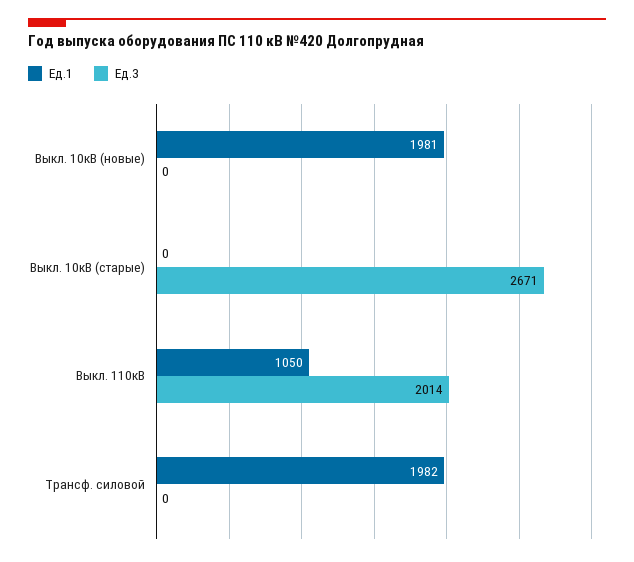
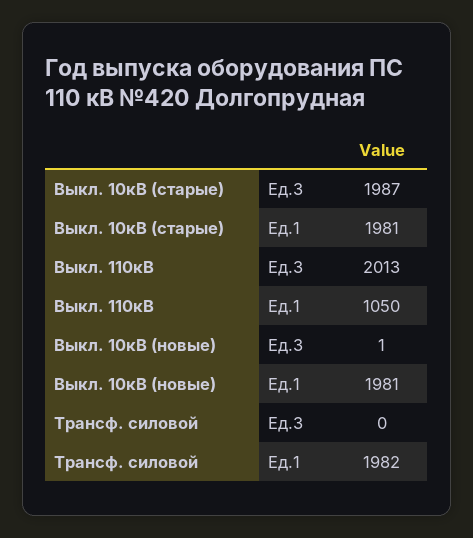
Ед.3, Выкл. 10кВ (новые): 0 -> 1
Ед.1, Выкл. 10кВ (старые): 0 -> 1981
Ед.3, Выкл. 10кВ (старые): 2671 -> 1987
Ед.3, Выкл. 110кВ: 2014 -> 2013

